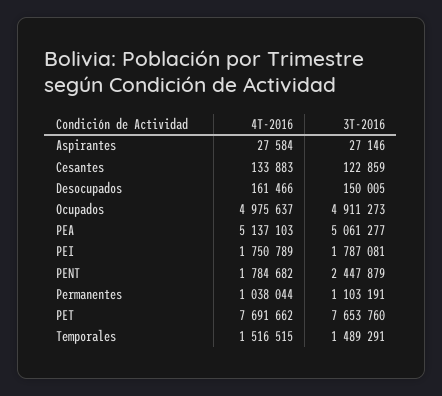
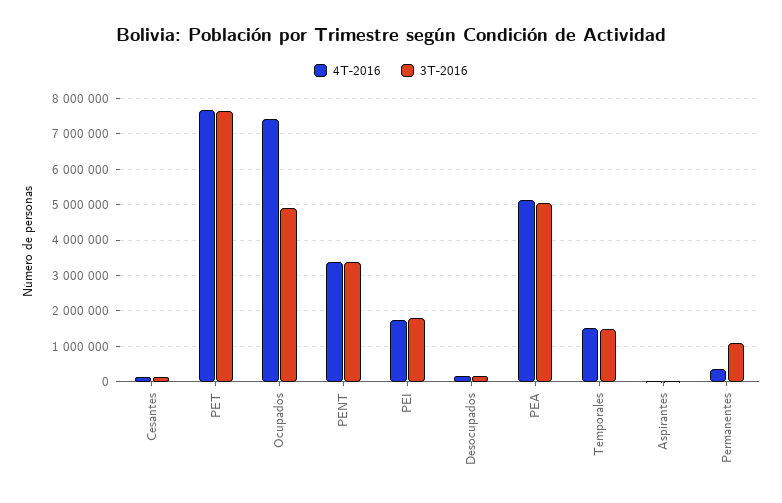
4T-2016, Ocupados: 4975637 -> 7400000
4T-2016, PENT: 1784682 -> 3400000
3T-2016, PENT: 2447879 -> 3400000
4T-2016, Permanentes: 1038044 -> 400000

